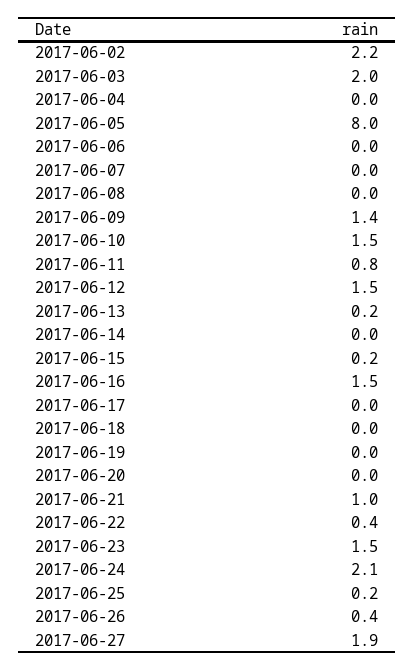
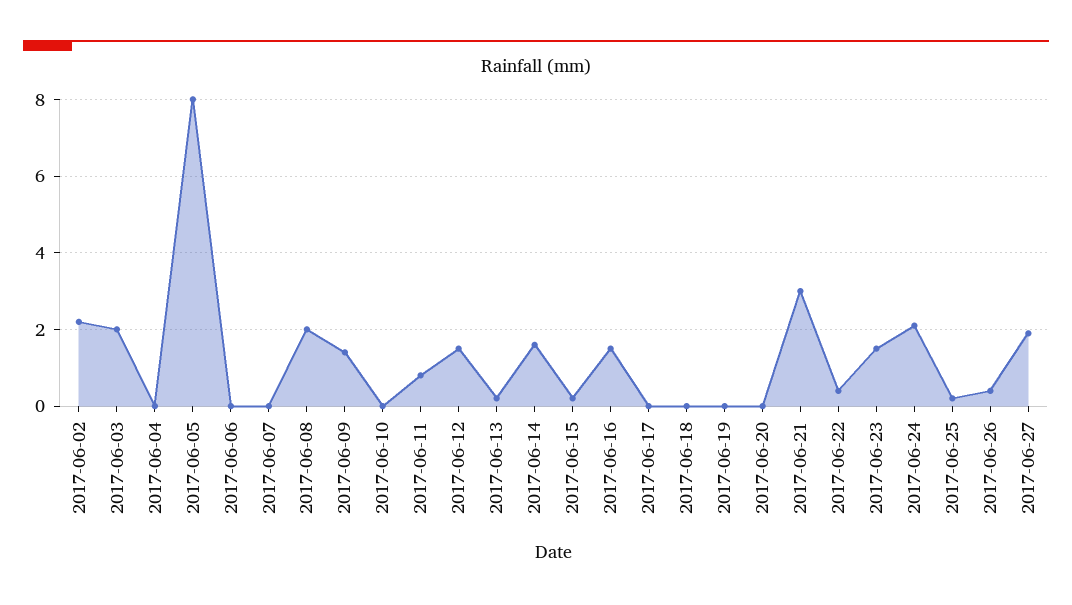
2017-06-08: 0 -> 2
2017-06-10: 1.5 -> 0
2017-06-14: 0 -> 1.5
2017-06-21: 1 -> 3

